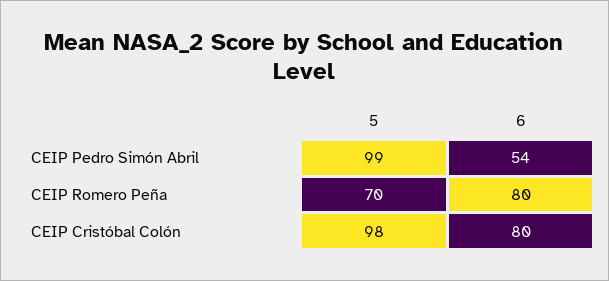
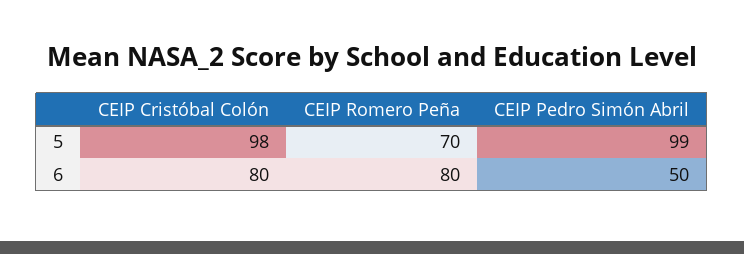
6, CEIP Pedro Simón Abril: 54 -> 50

